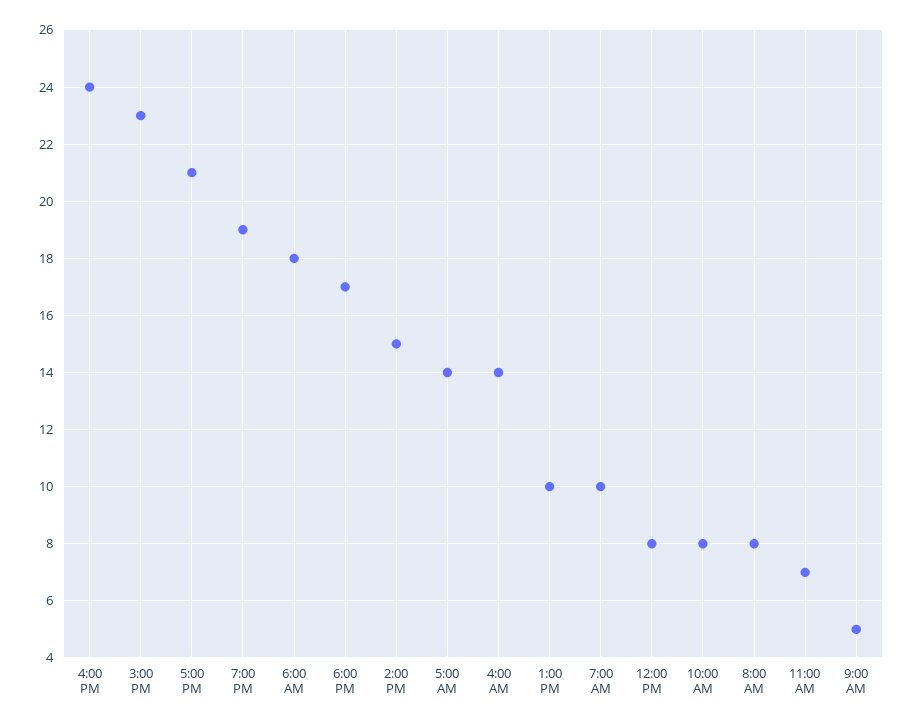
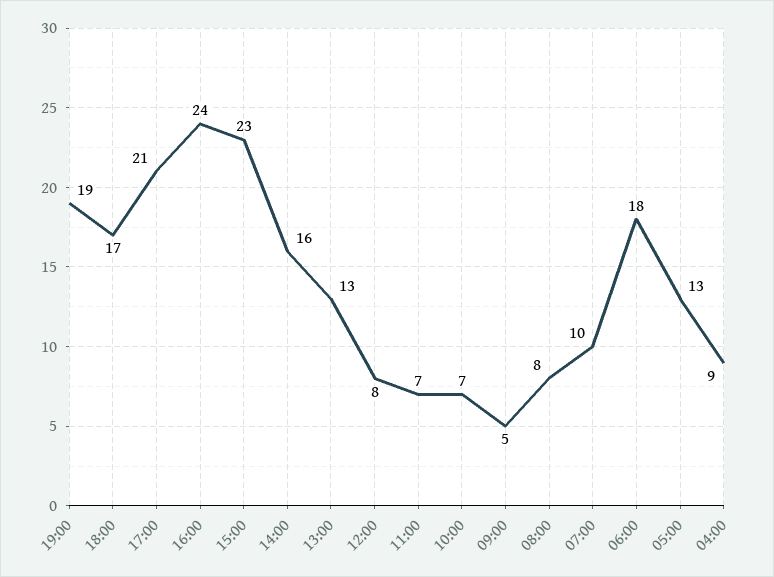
2:00 PM: 15 -> 16
5:00 AM: 14 -> 13
4:00 AM: 14 -> 9
1:00 PM: 10 -> 13
10:00 AM: 8 -> 7

